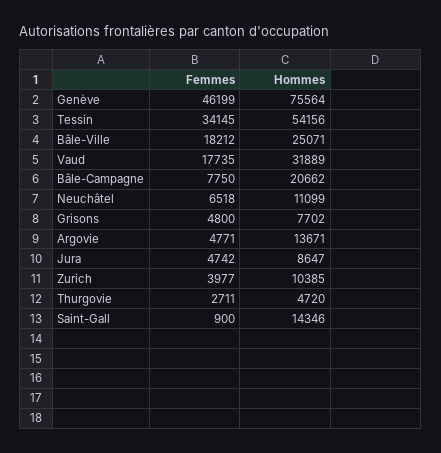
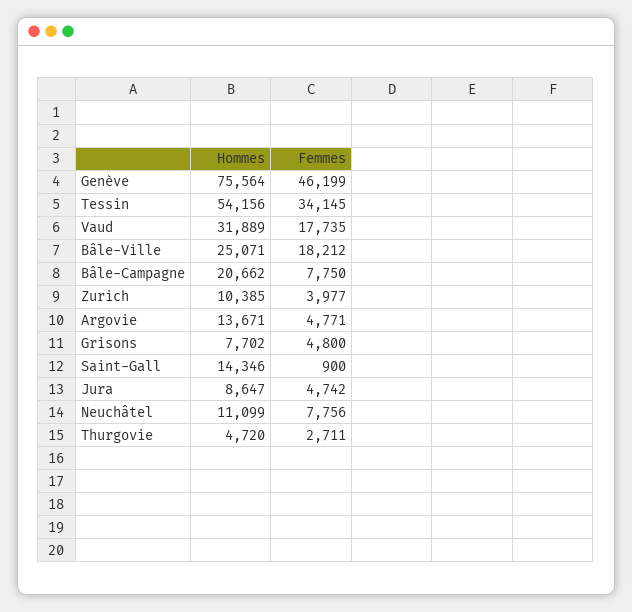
Femmes, Neuchâtel: 6518 -> 7756

